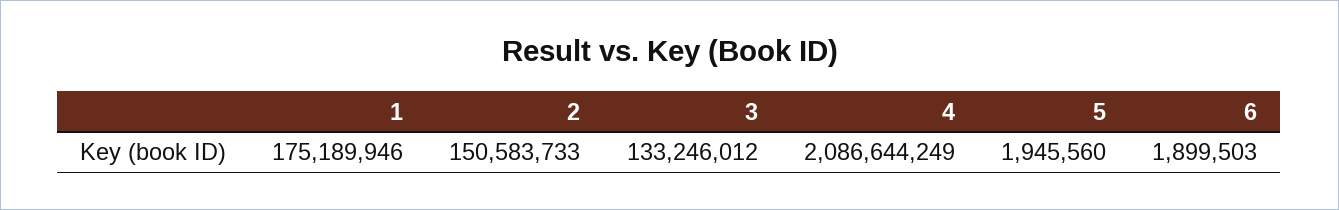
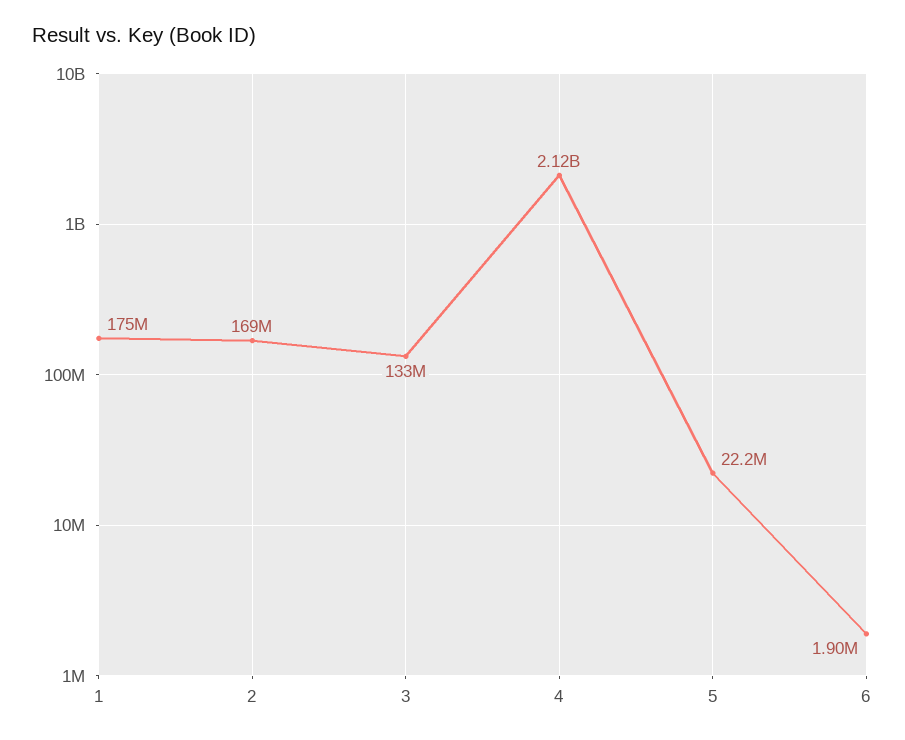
2: 150583733 -> 169000000
4: 2086644249 -> 2120000000
5: 1945560 -> 22200000

